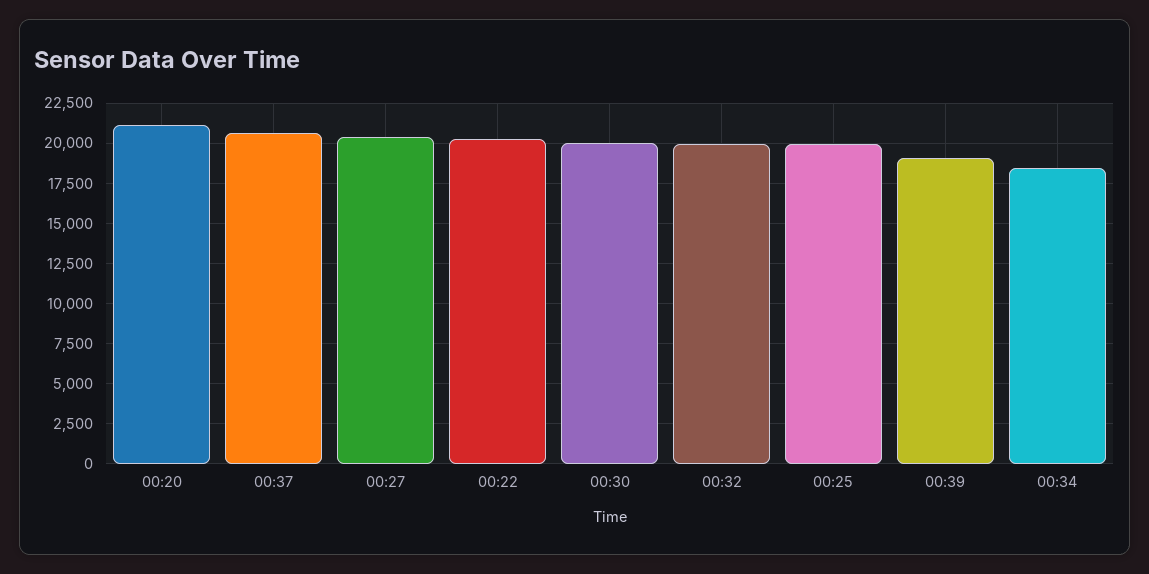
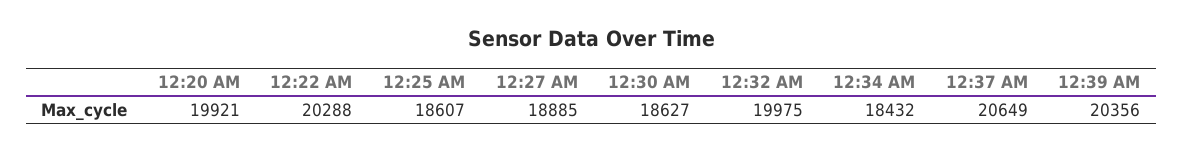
00:20: 21000 -> 19921
00:27: 20500 -> 18885
00:30: 20000 -> 18627
00:25: 20000 -> 18607
00:39: 19000 -> 20356

